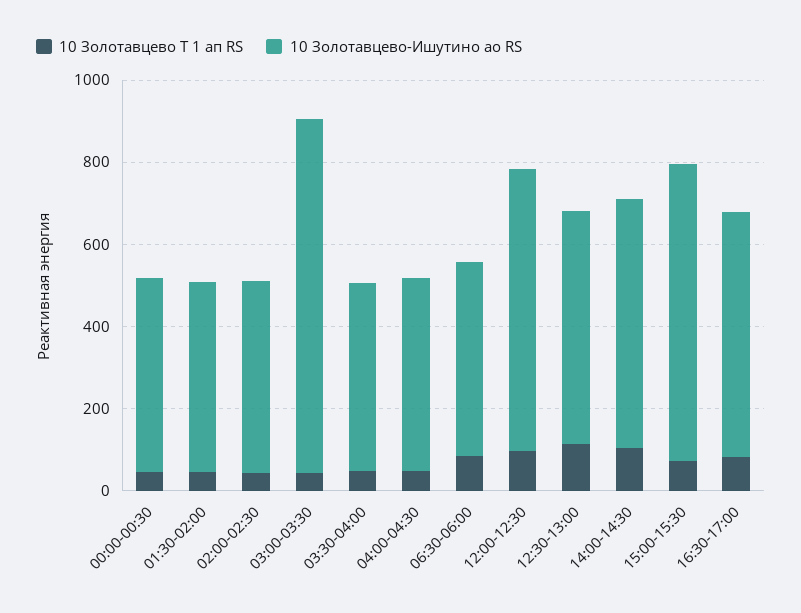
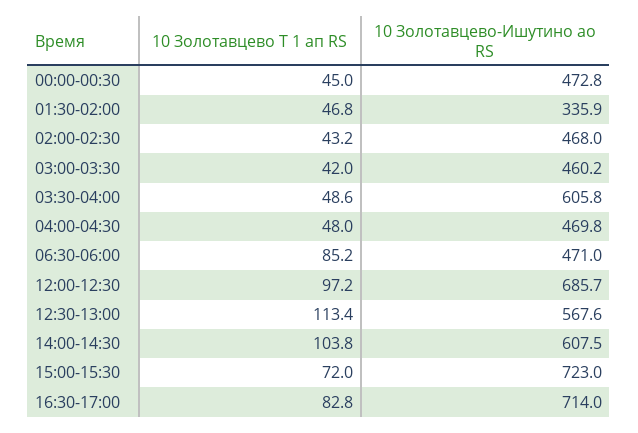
10 Золотавцево-Ишутино ао RS, 01:30-02:00: 450 -> 335.9
10 Золотавцево-Ишутино ао RS, 03:00-03:30: 850 -> 460.2
10 Золотавцево-Ишутино ао RS, 03:30-04:00: 450 -> 605.8
10 Золотавцево-Ишутино ао RS, 16:30-17:00: 600 -> 714

